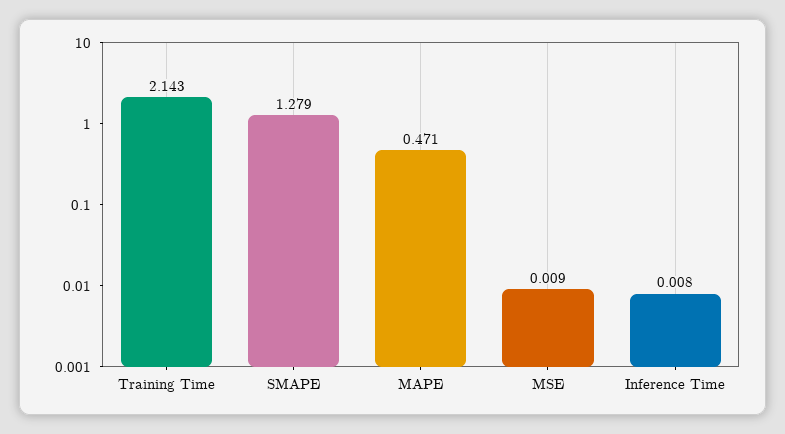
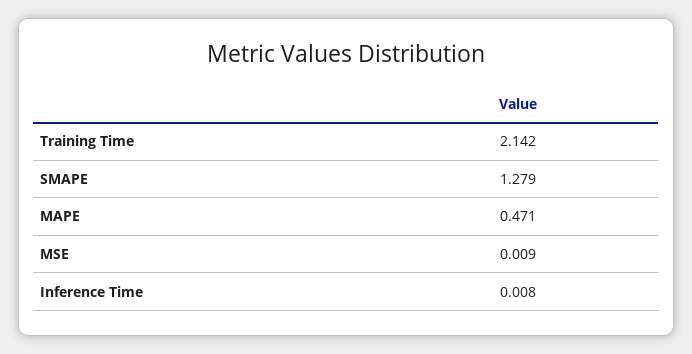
Training Time: 2.143 -> 2.142

